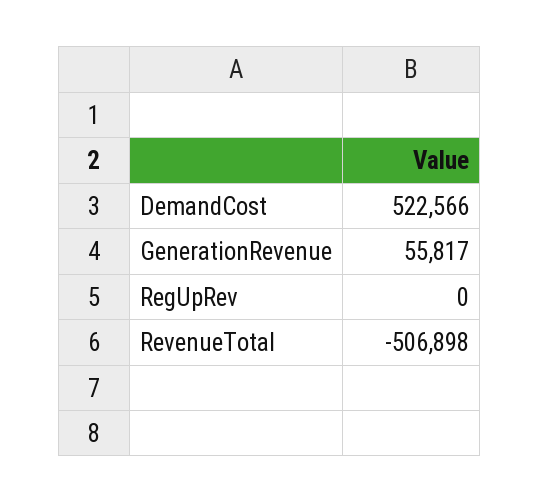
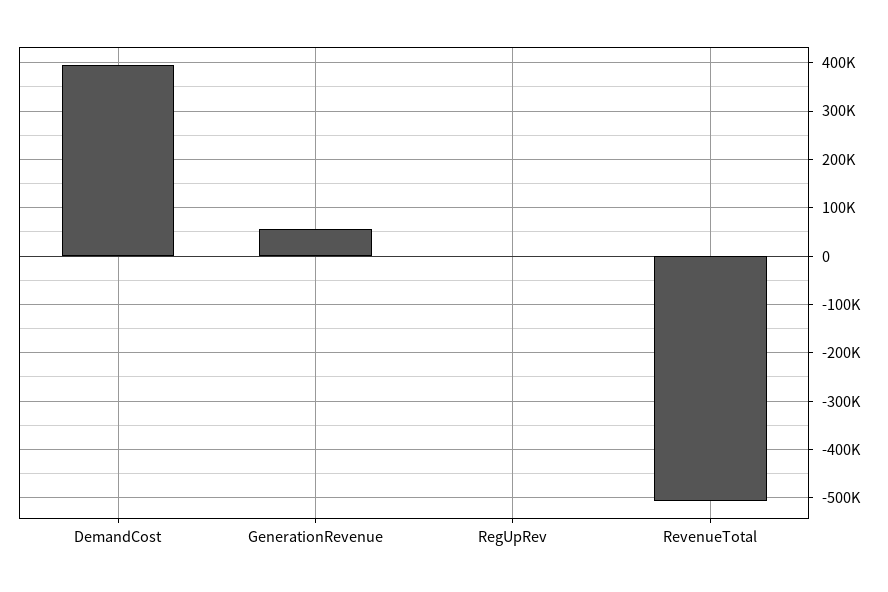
DemandCost: 522566 -> 400000

